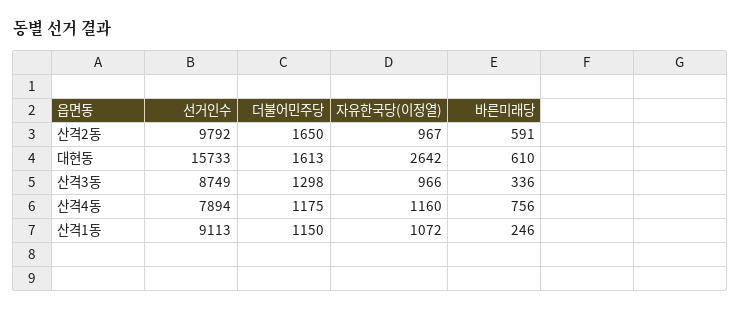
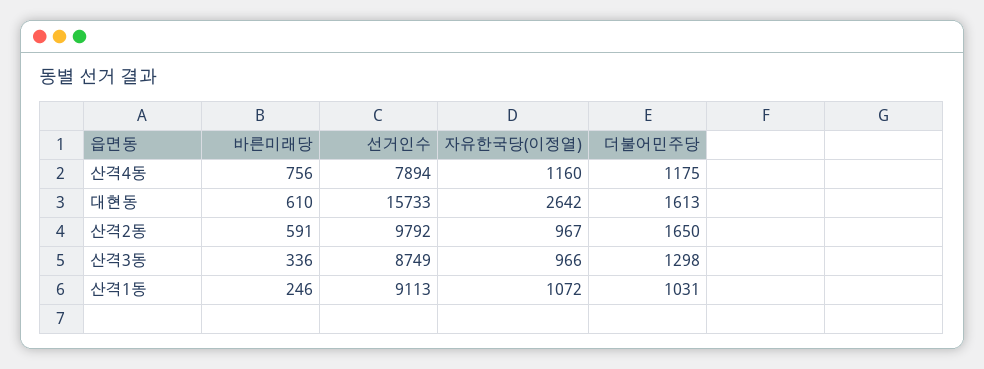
더불어민주당, 산격1동: 1150 -> 1031

